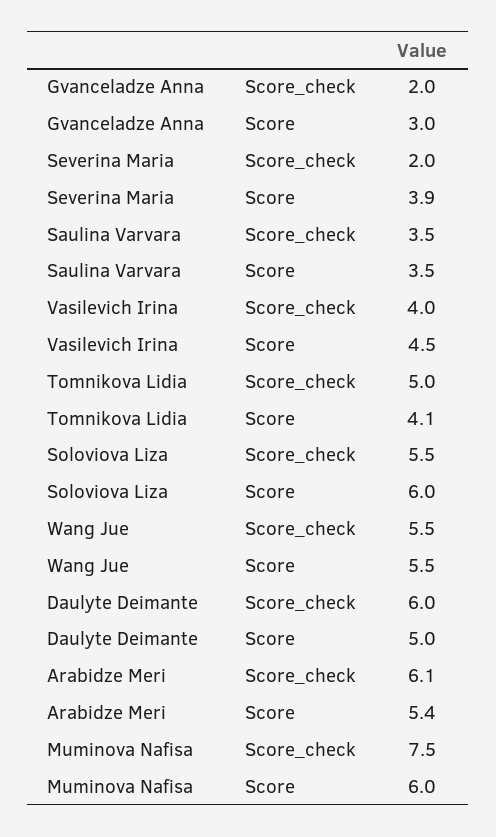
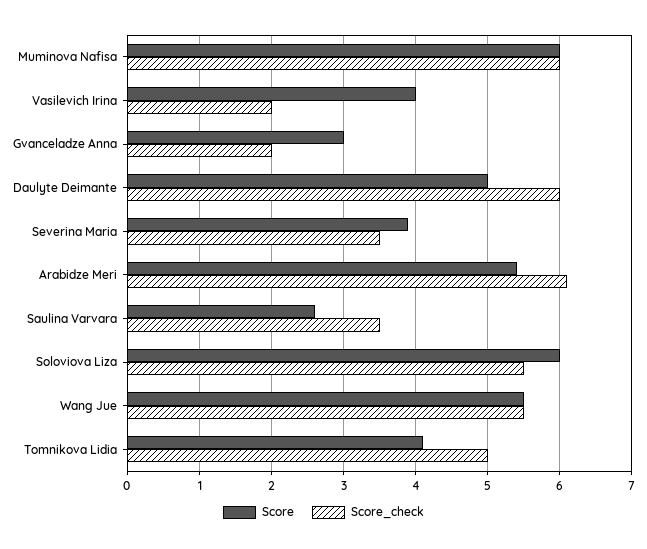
Score_check, Severina Maria: 2 -> 3.5
Score, Saulina Varvara: 3.5 -> 2.6
Score_check, Vasilevich Irina: 4 -> 2
Score, Vasilevich Irina: 4.5 -> 4
Score_check, Muminova Nafisa: 7.5 -> 6

